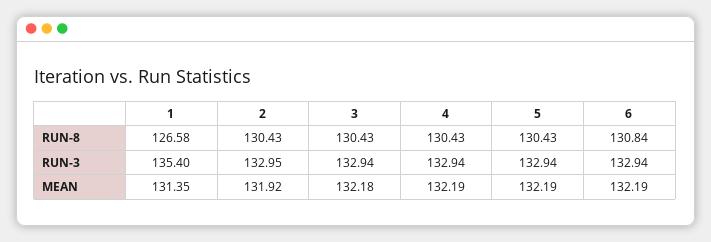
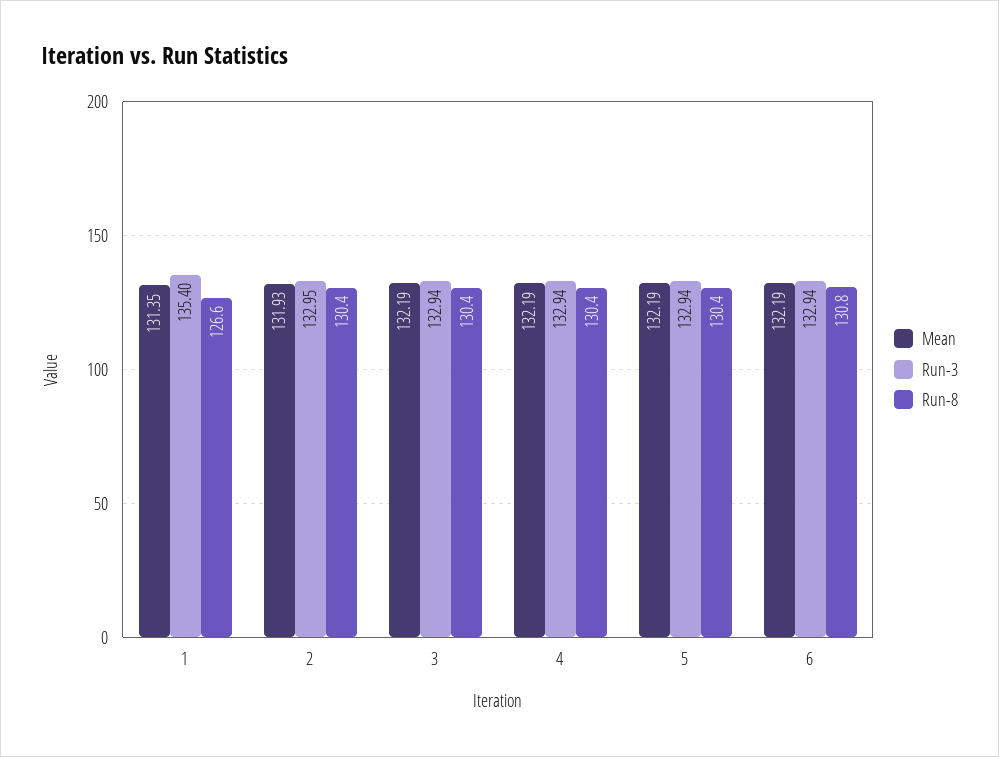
MEAN, 2: 131.92 -> 131.93
MEAN, 3: 132.18 -> 132.19

